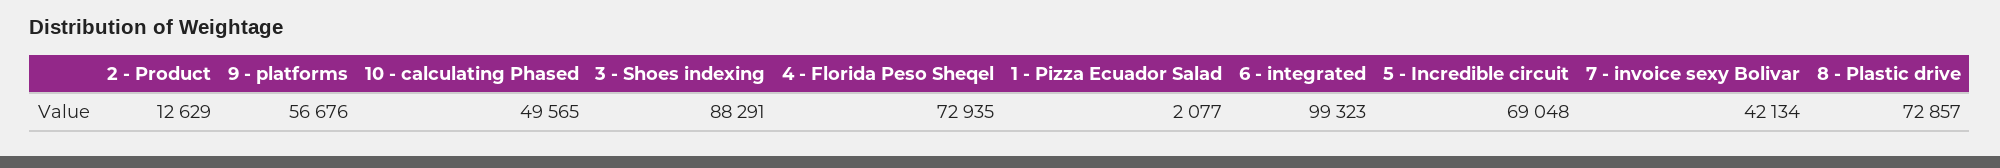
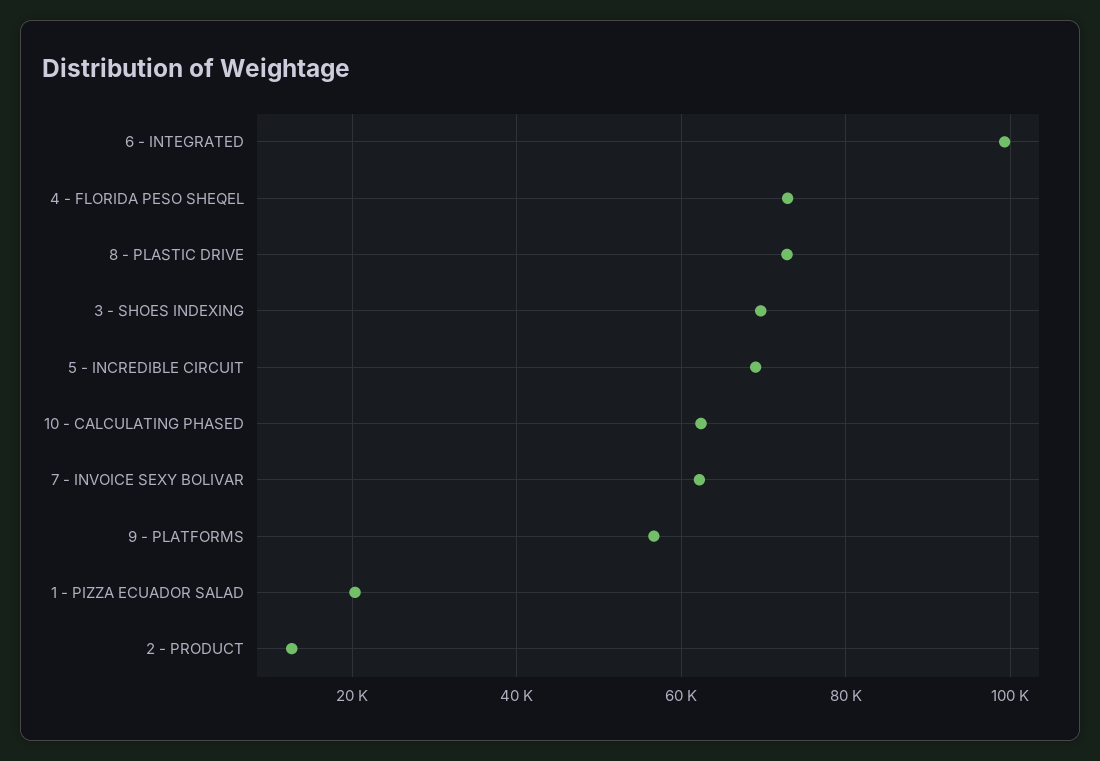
10 - calculating Phased: 49565 -> 62000
3 - Shoes indexing: 88291 -> 70000
1 - Pizza Ecuador Salad: 2077 -> 20000
7 - invoice sexy Bolivar: 42134 -> 62000

